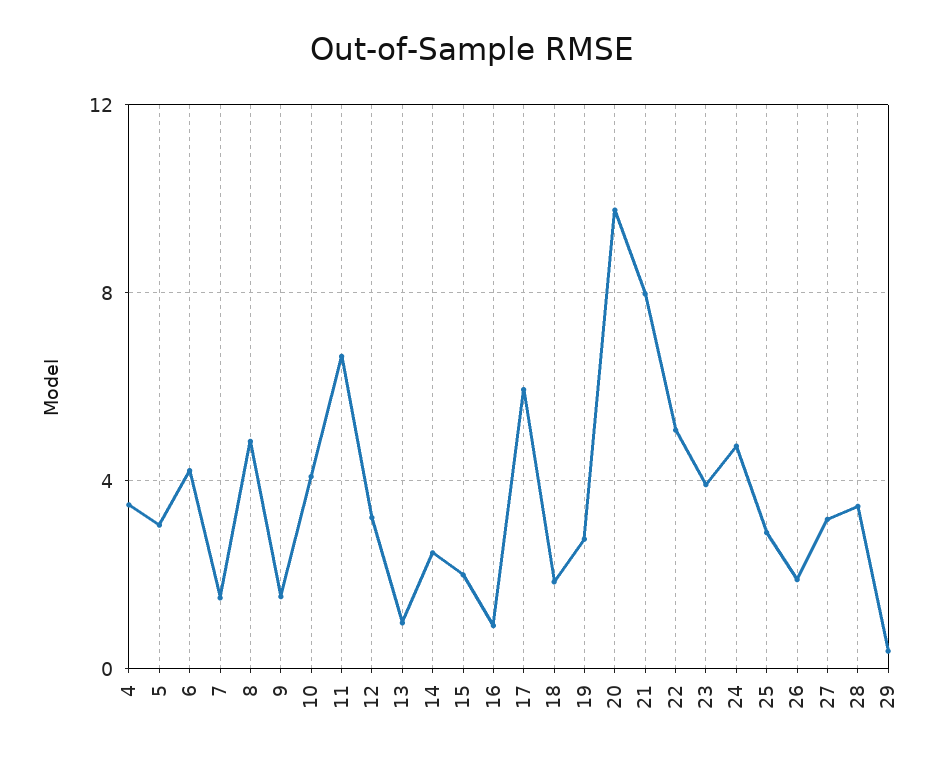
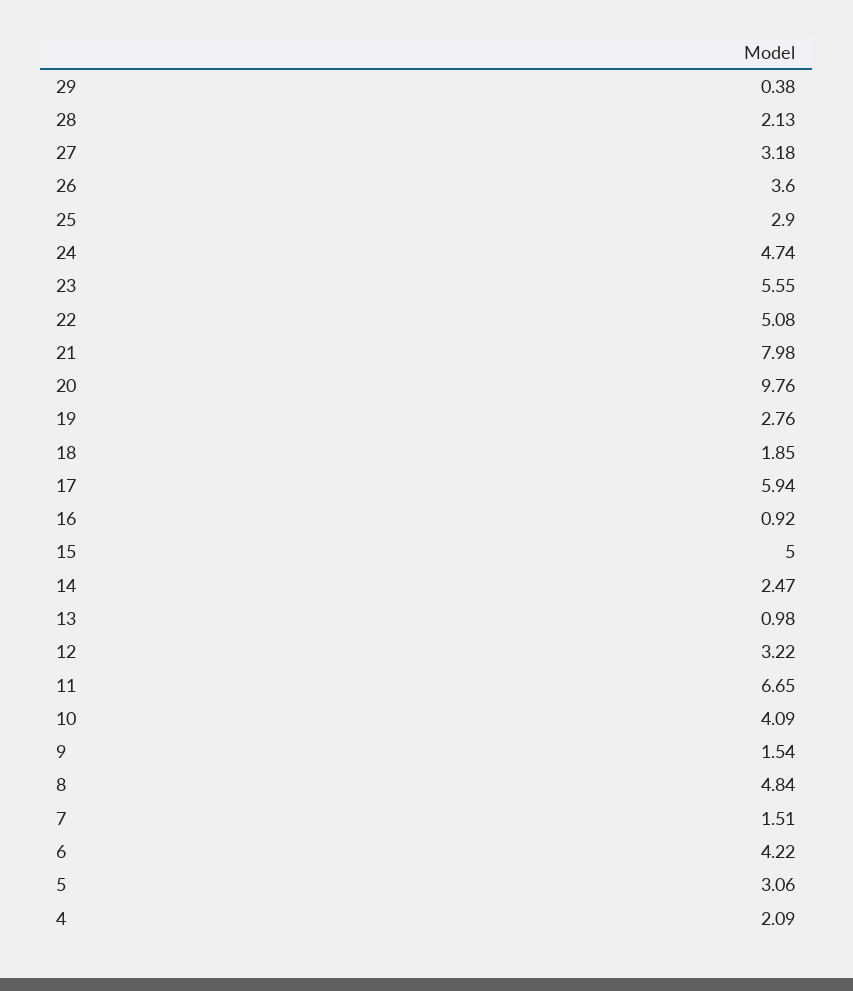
4: 3.5 -> 2.09
15: 2 -> 5
23: 4 -> 5.55
26: 2 -> 3.6
28: 3.5 -> 2.13

